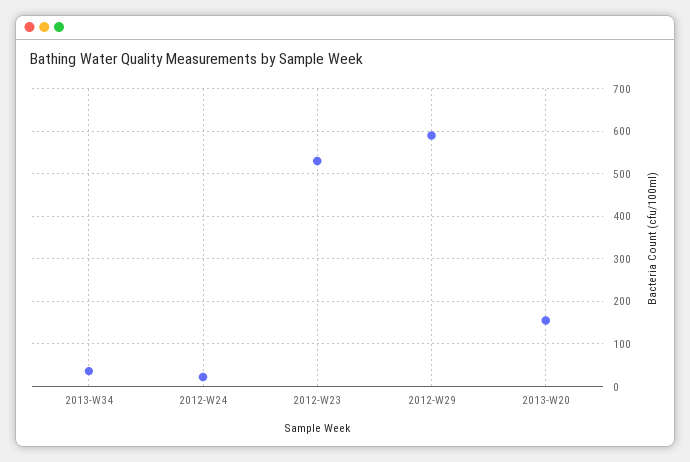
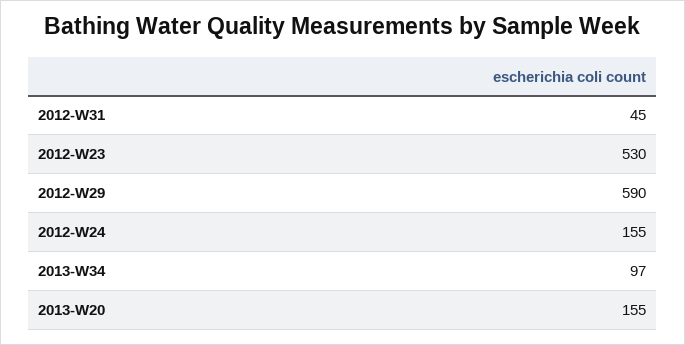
2013-W34: 40 -> 97
2012-W24: 20 -> 155
2012-W31: none -> 45

